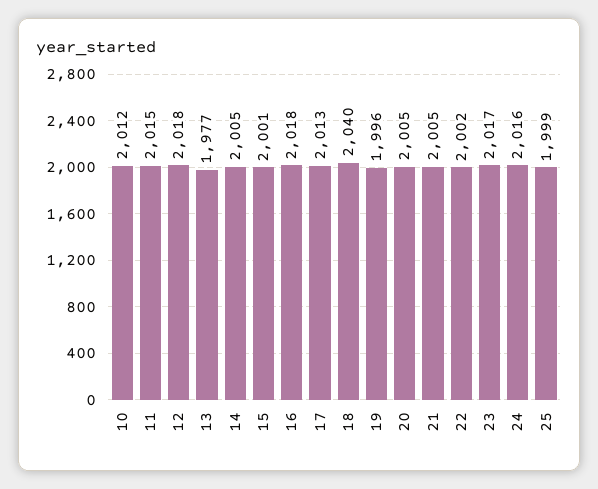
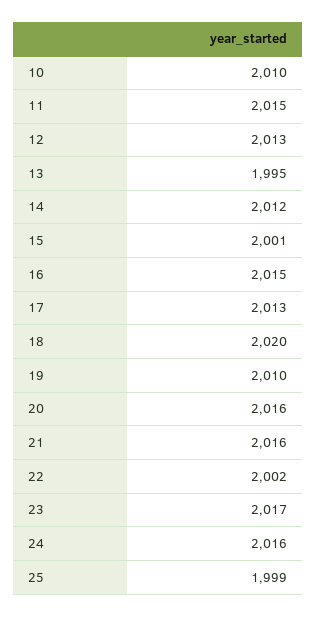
10: 2012 -> 2010
12: 2018 -> 2013
13: 1977 -> 1995
14: 2005 -> 2012
16: 2018 -> 2015
18: 2040 -> 2020
19: 1996 -> 2010
20: 2005 -> 2016
21: 2005 -> 2016

